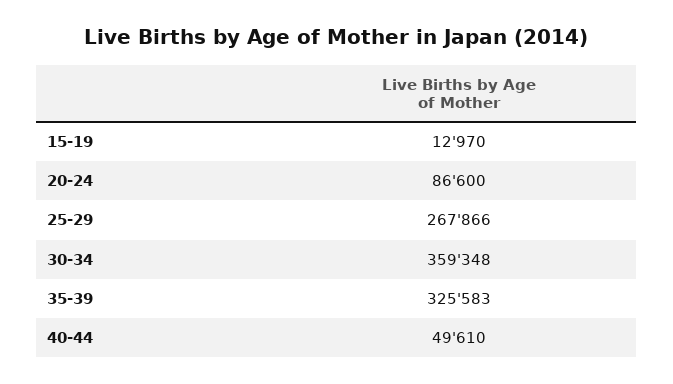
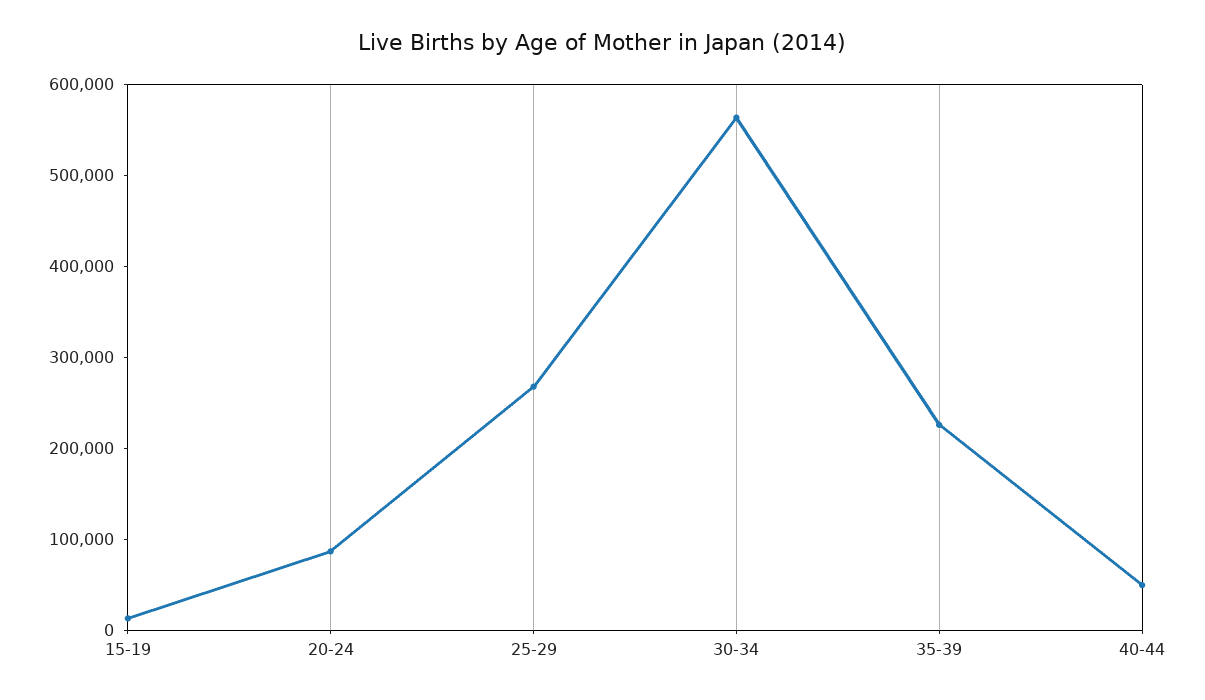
30-34: 359348 -> 560000
35-39: 325583 -> 220000

